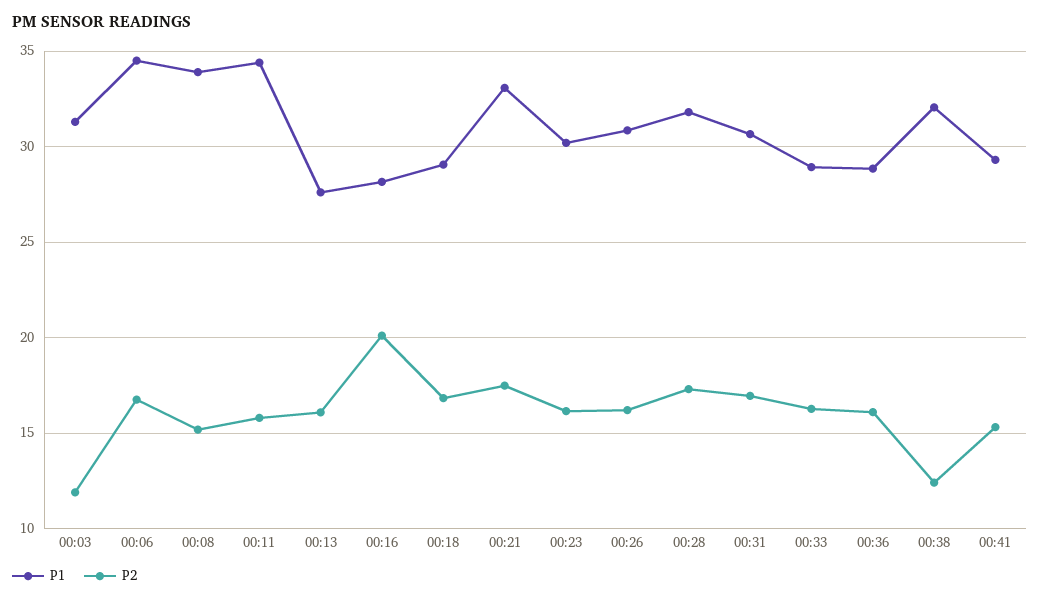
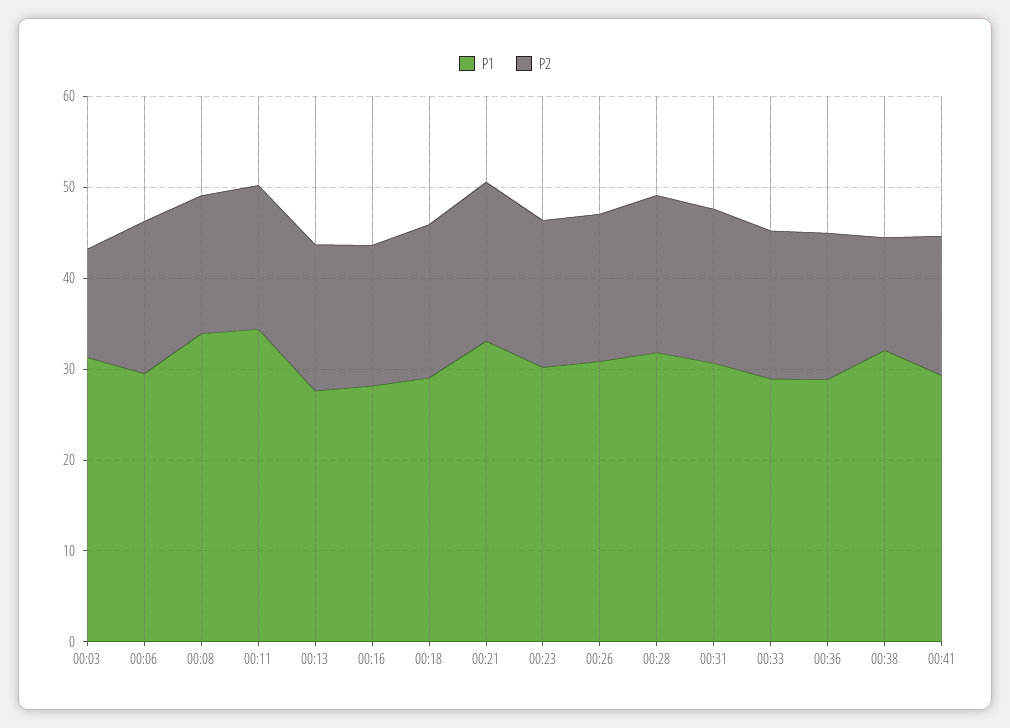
P1, 00:06: 34.5 -> 30
P2, 00:16: 20 -> 16

